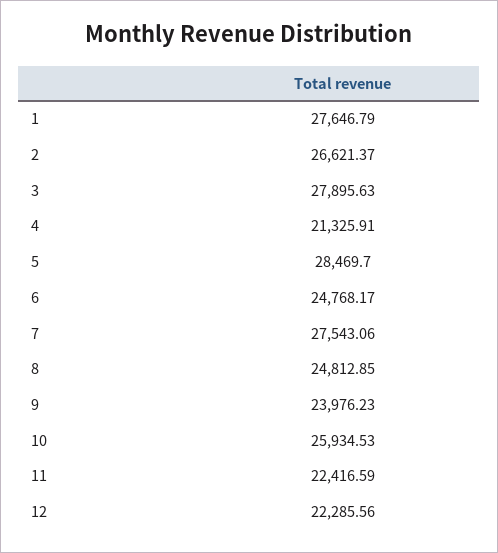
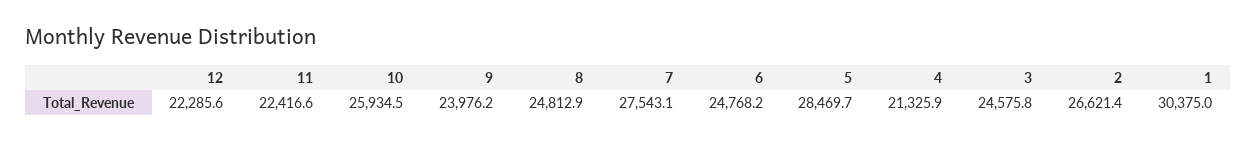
1: 27646.79 -> 30375
3: 27895.63 -> 24575.8

